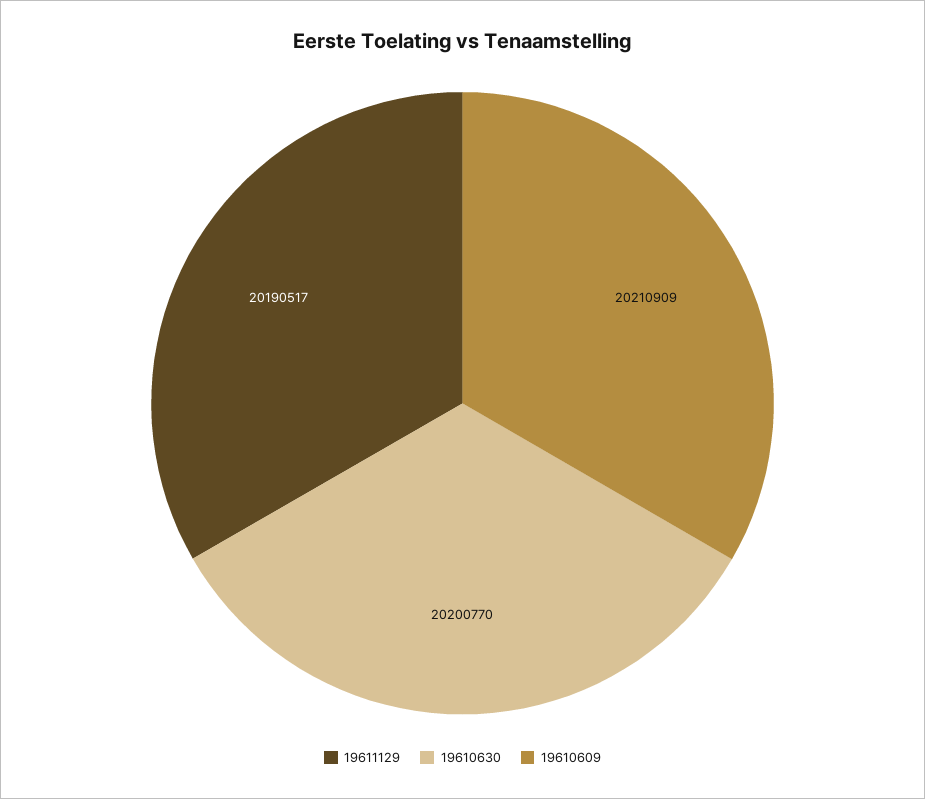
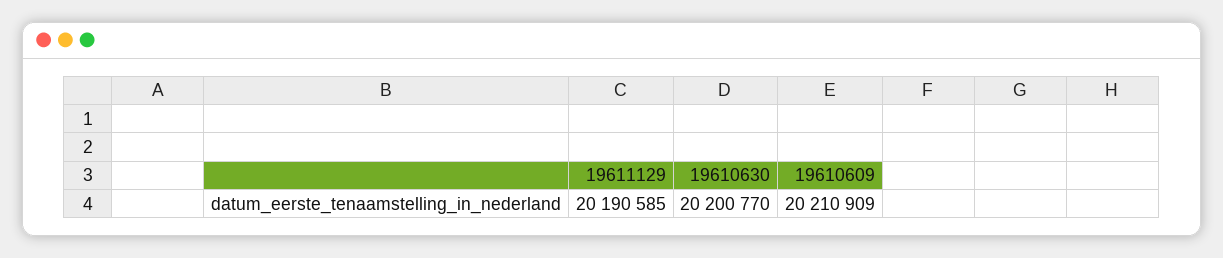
19611129: 20190517 -> 20190585

